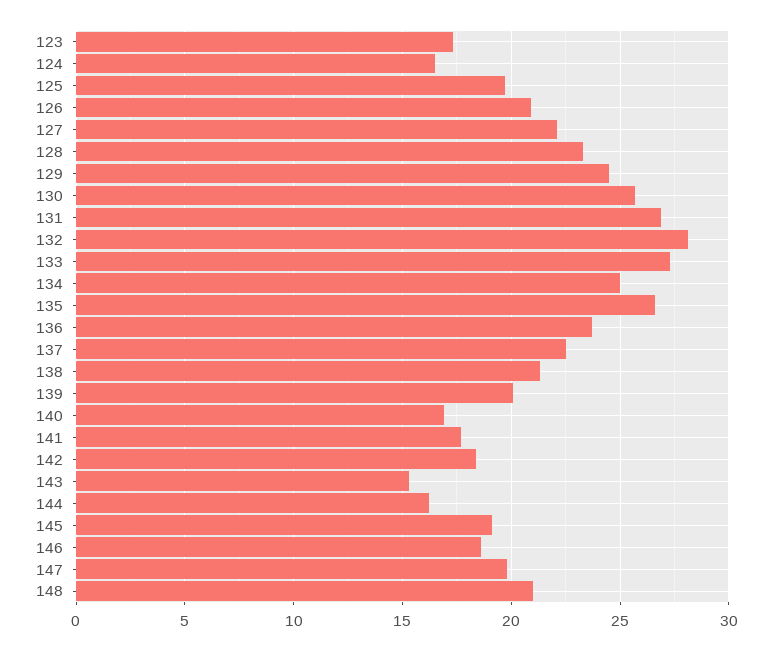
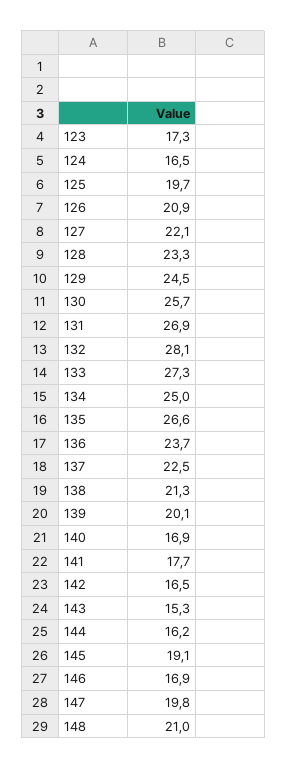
142: 18.5 -> 16.5
146: 18.5 -> 16.9

